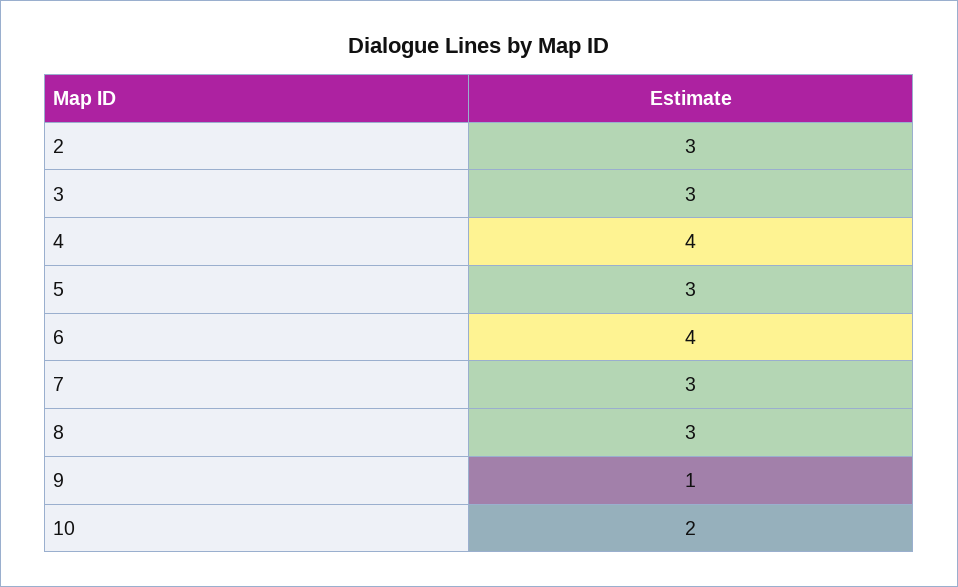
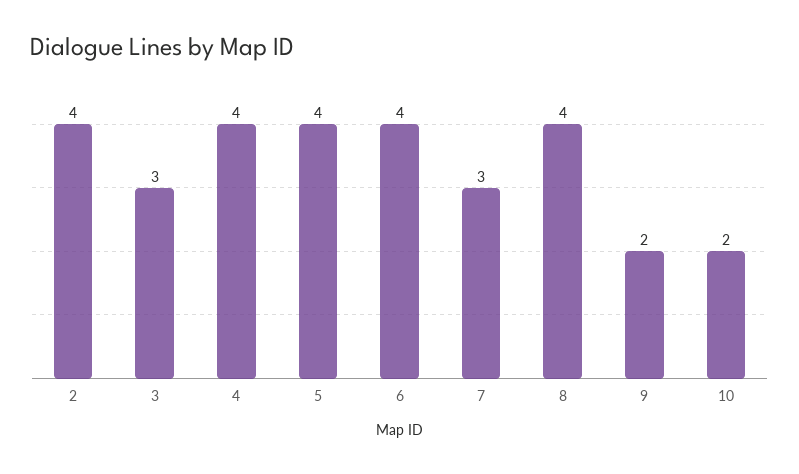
2: 3 -> 4
5: 3 -> 4
8: 3 -> 4
9: 1 -> 2

